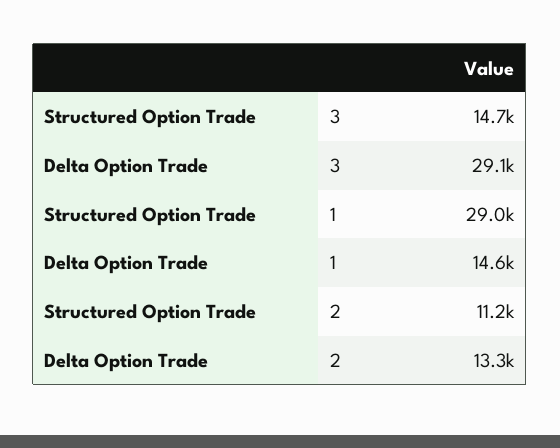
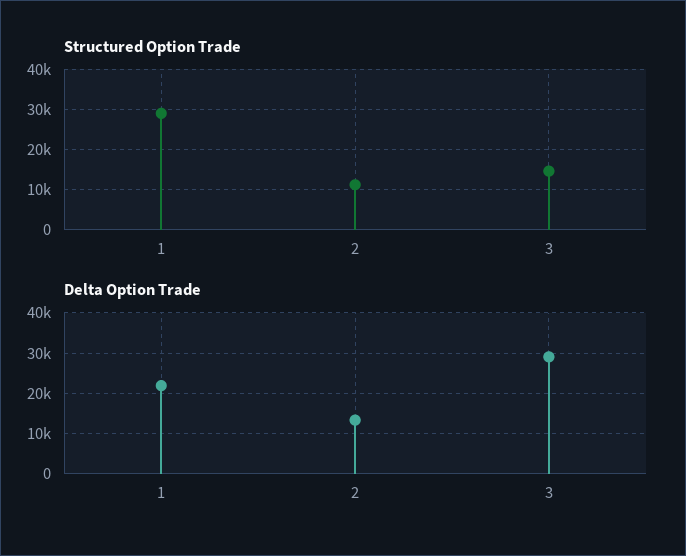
Delta Option Trade, 1: 14600 -> 22000

